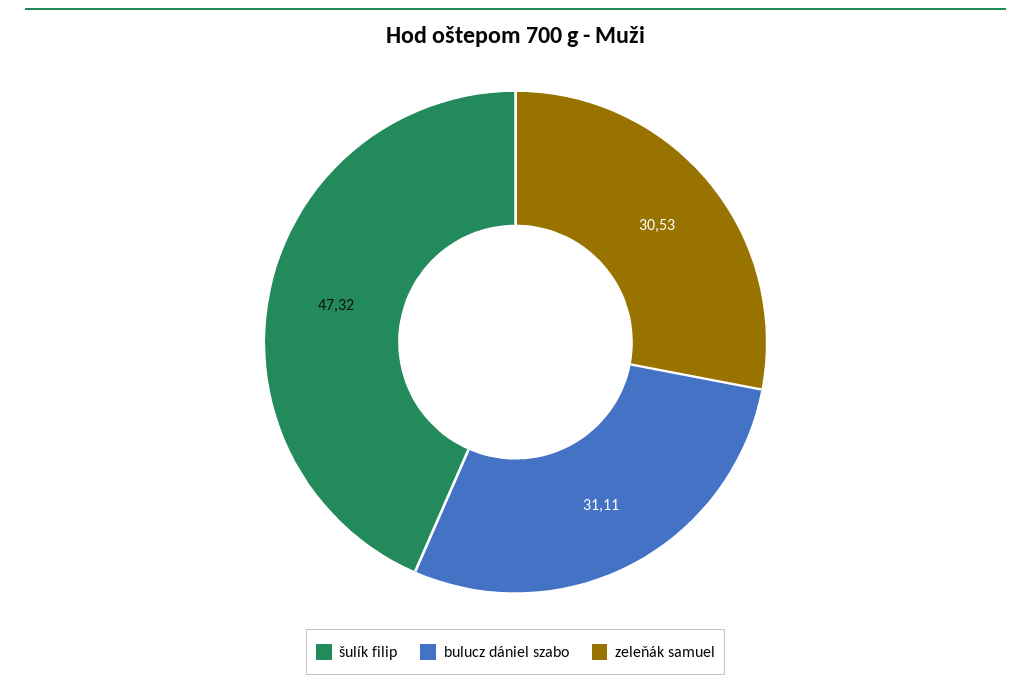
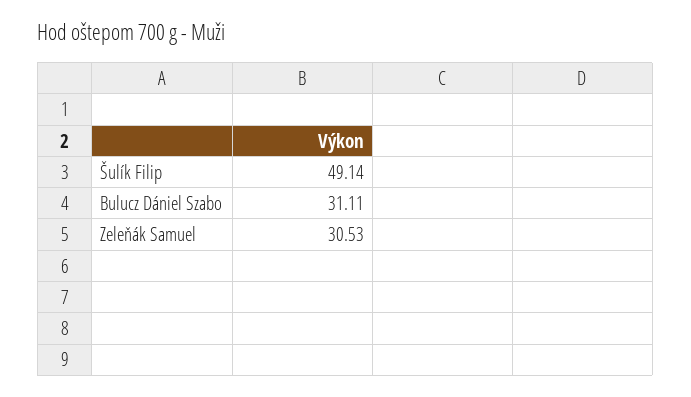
šulík filip: 47.32 -> 49.14

